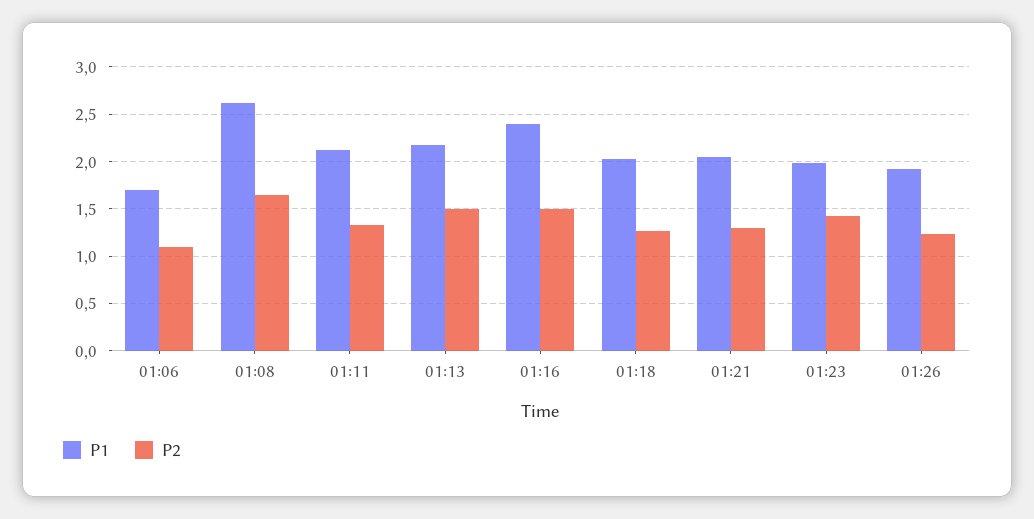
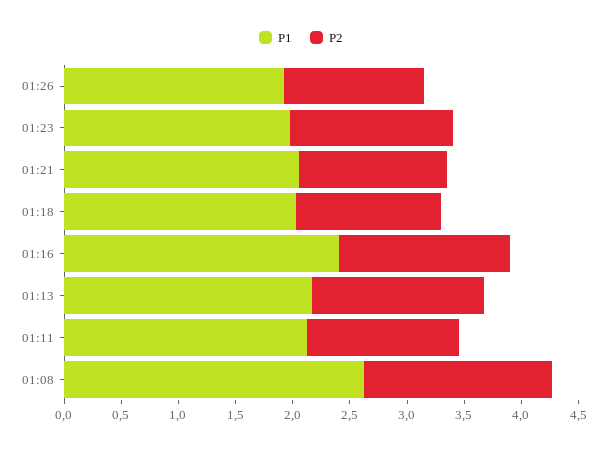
P1, 01:06: 1.7 -> none
P2, 01:06: 1.1 -> none

